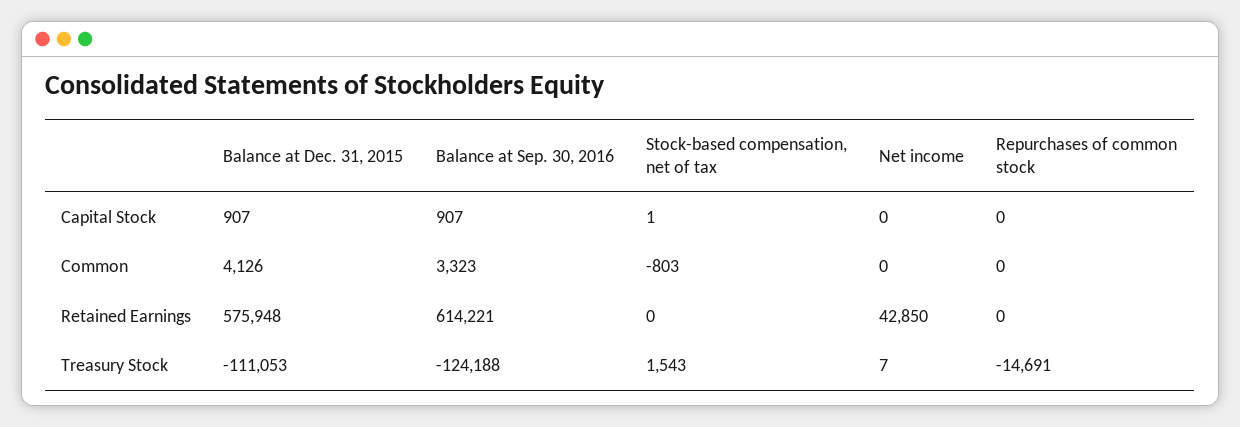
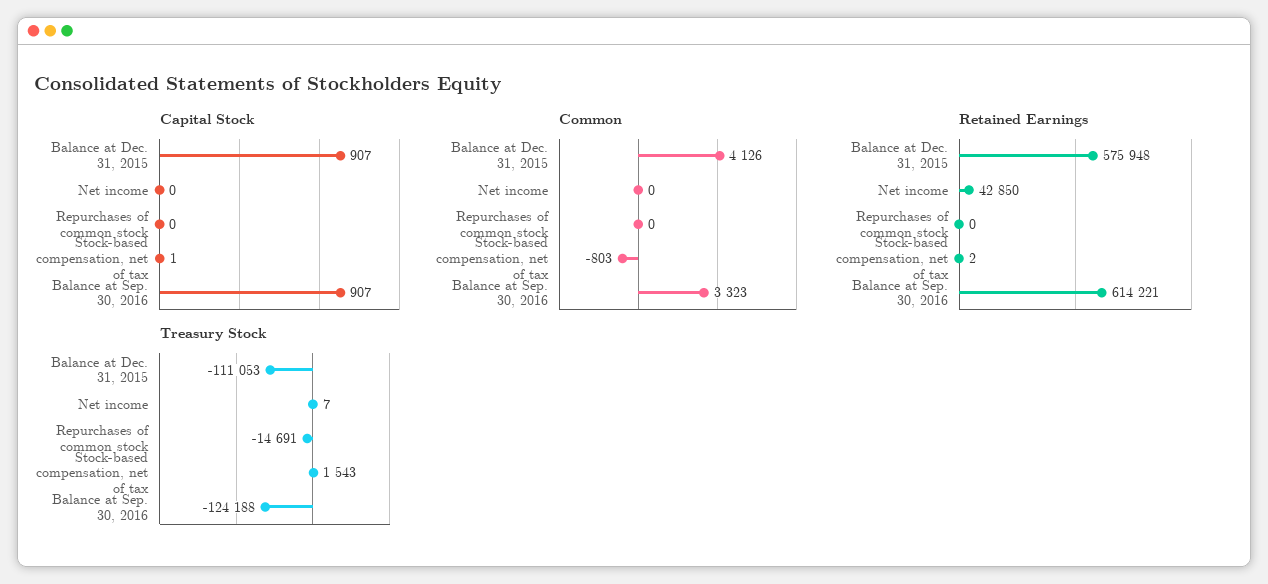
Retained Earnings, Stock-based compensation, net of tax: 0 -> 2

